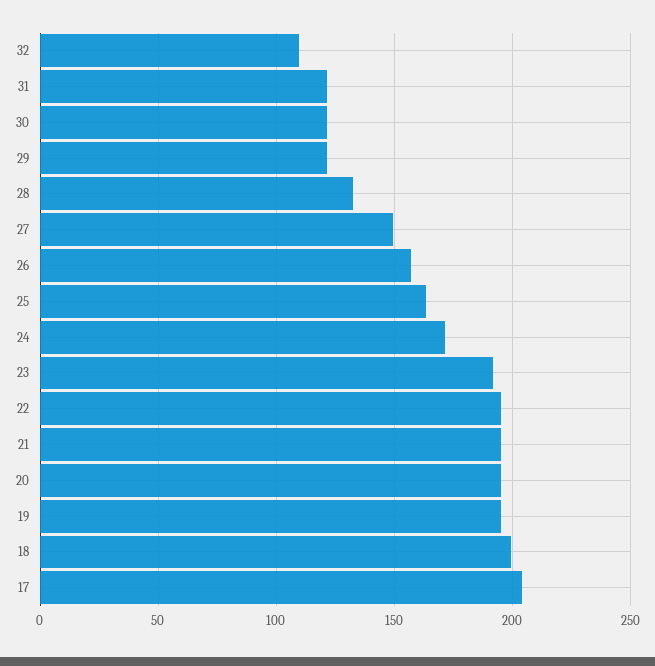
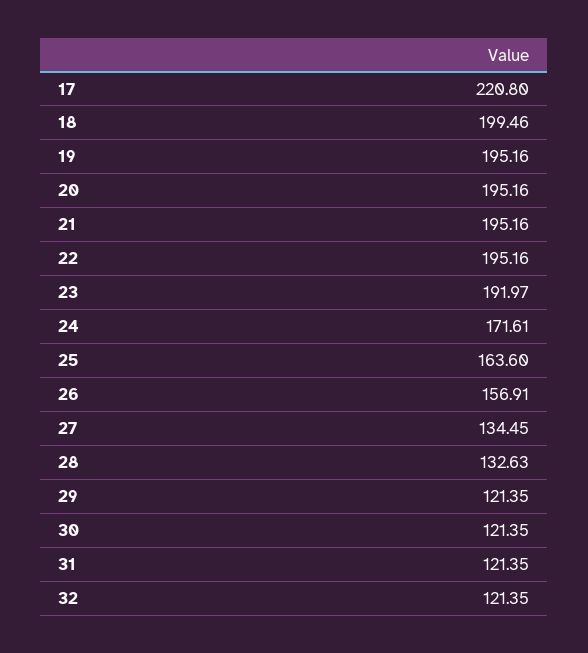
32: 110 -> 121.35
27: 150 -> 134.45
17: 205 -> 220.8

